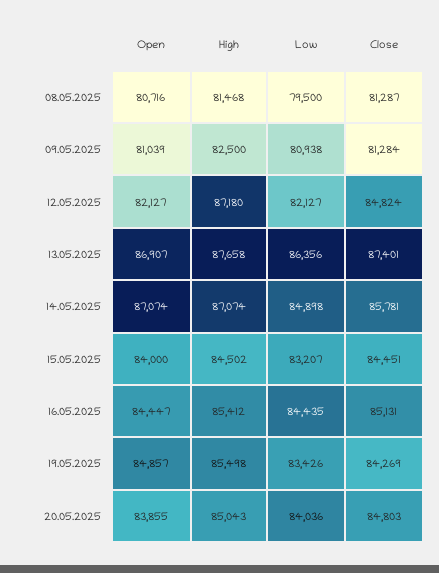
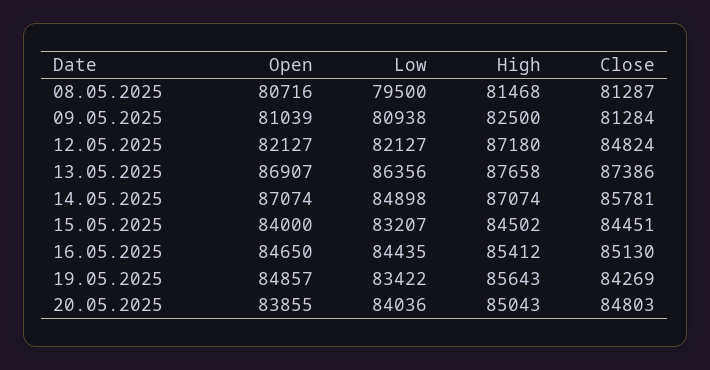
Close, 13.05.2025: 87401 -> 87386
Open, 16.05.2025: 84447 -> 84650
Close, 16.05.2025: 85131 -> 85130
High, 19.05.2025: 85498 -> 85643
Low, 19.05.2025: 83426 -> 83422

